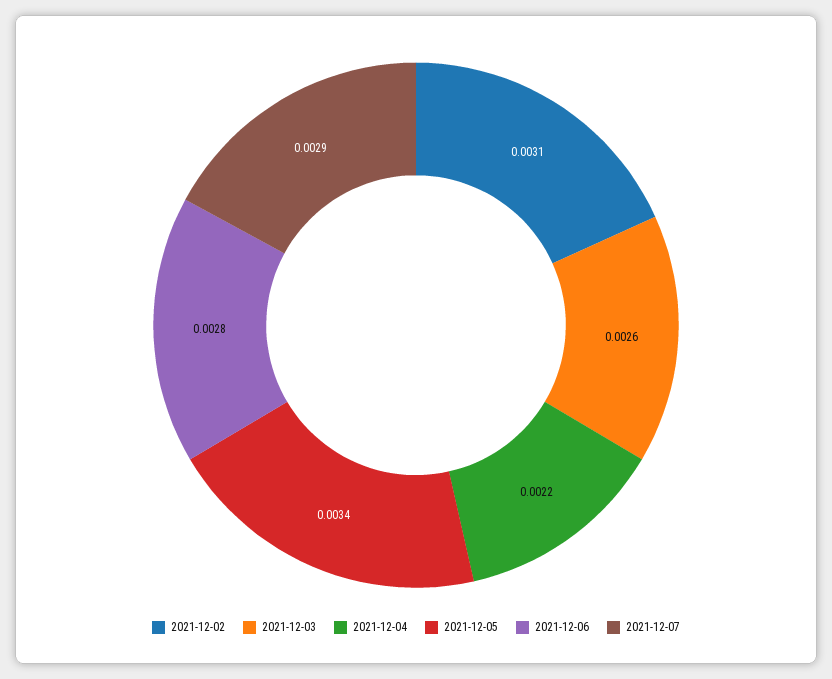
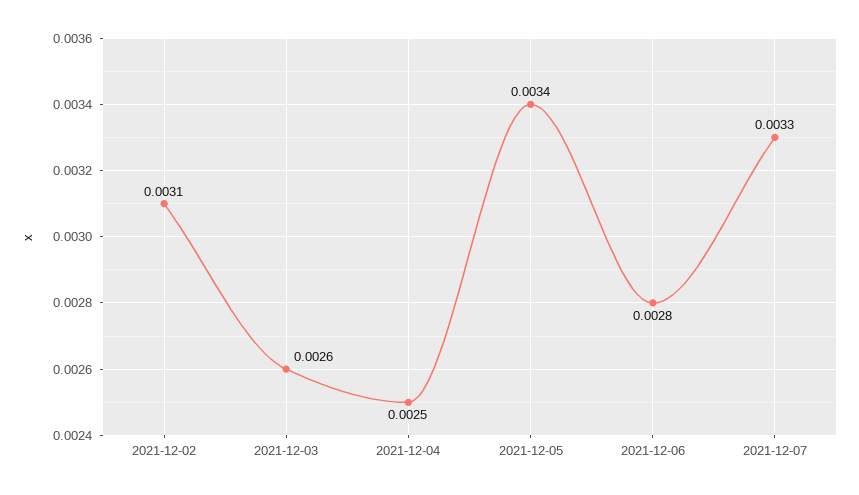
2021-12-04: 0.0022 -> 0.0025
2021-12-07: 0.0029 -> 0.0033

